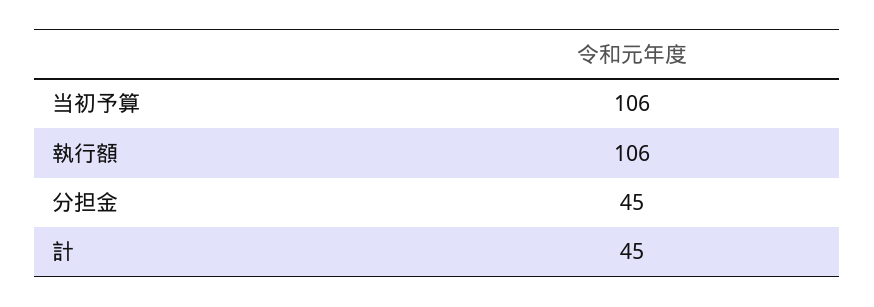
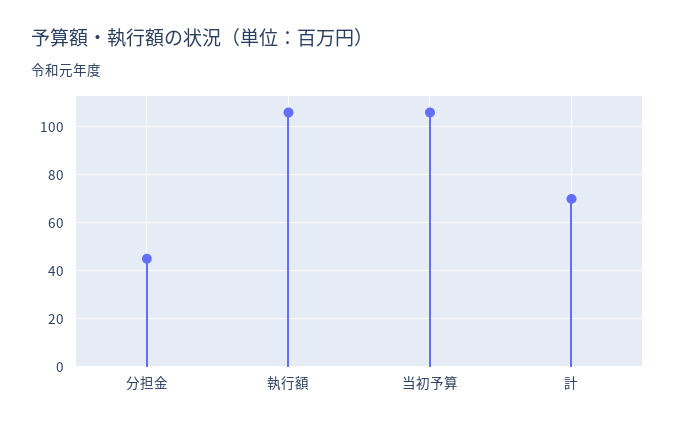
計: 45 -> 70

